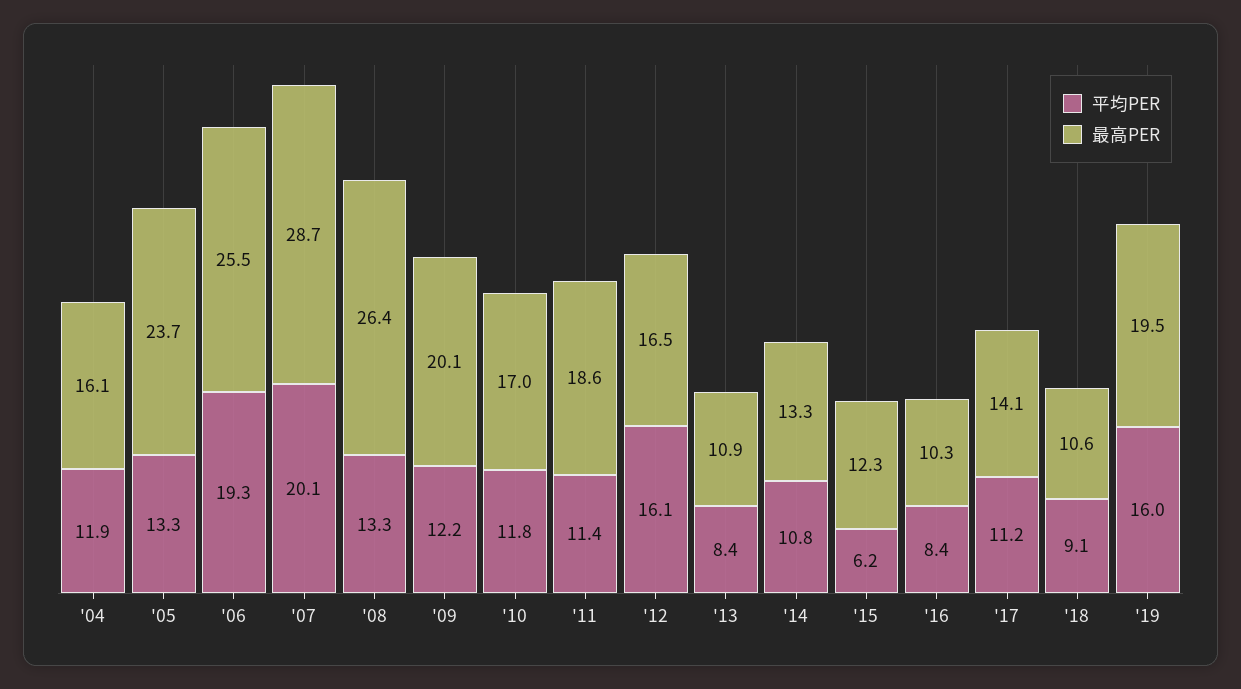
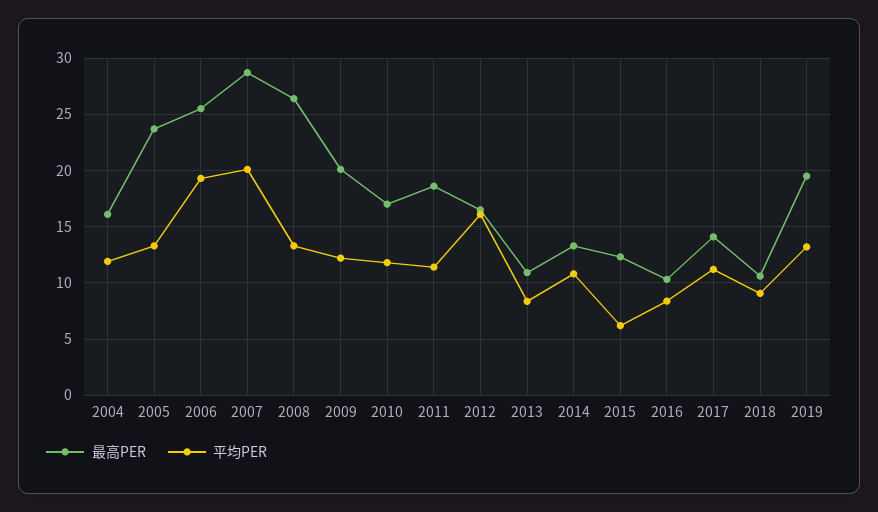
平均PER, '19: 16 -> 13

